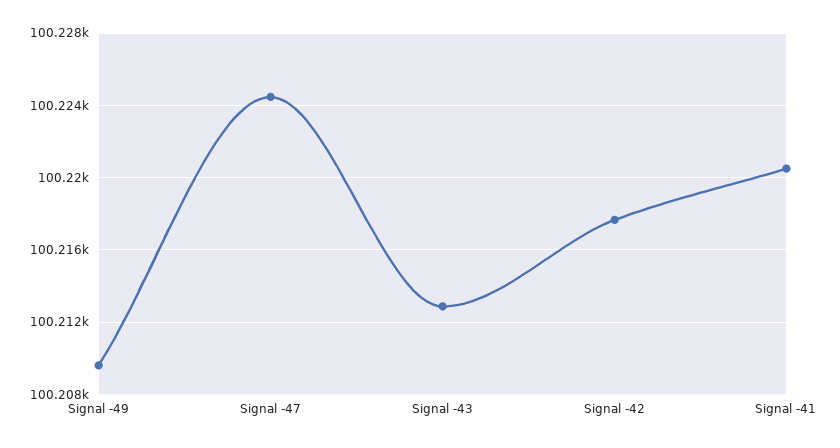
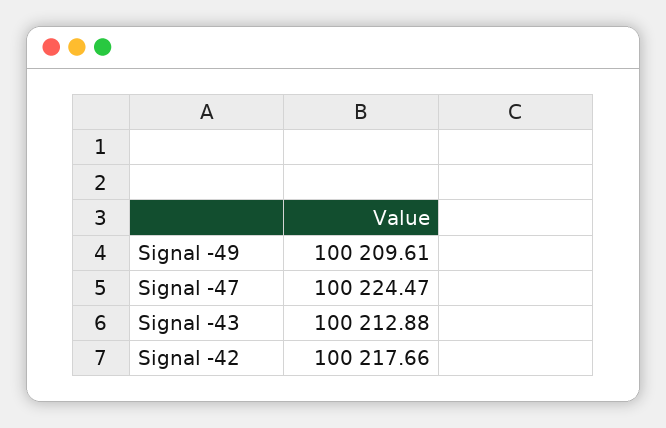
Signal -41: 100220.5 -> none

